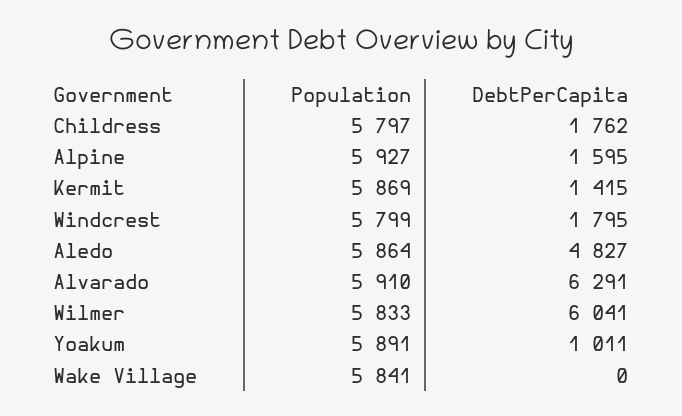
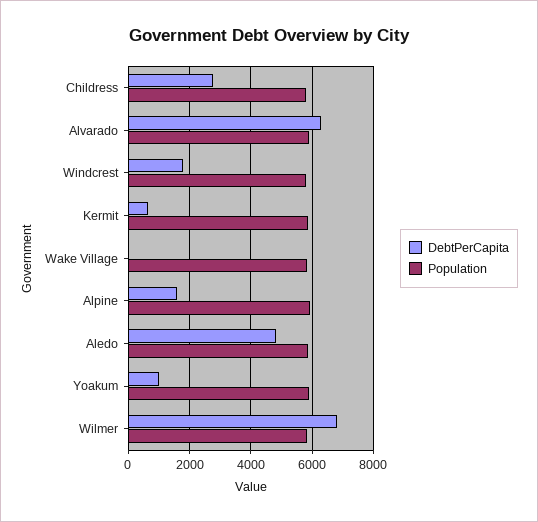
DebtPerCapita, Childress: 1762 -> 2800
DebtPerCapita, Kermit: 1415 -> 600
DebtPerCapita, Wilmer: 6041 -> 6800

